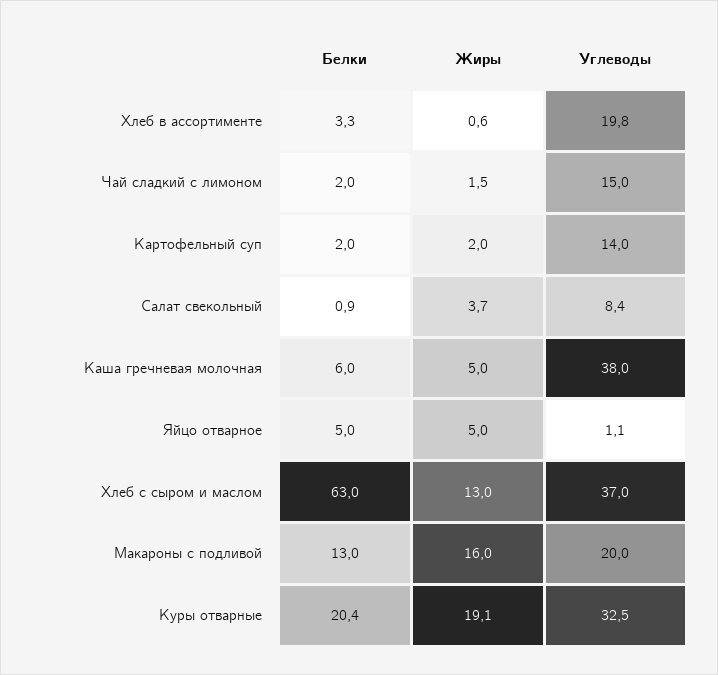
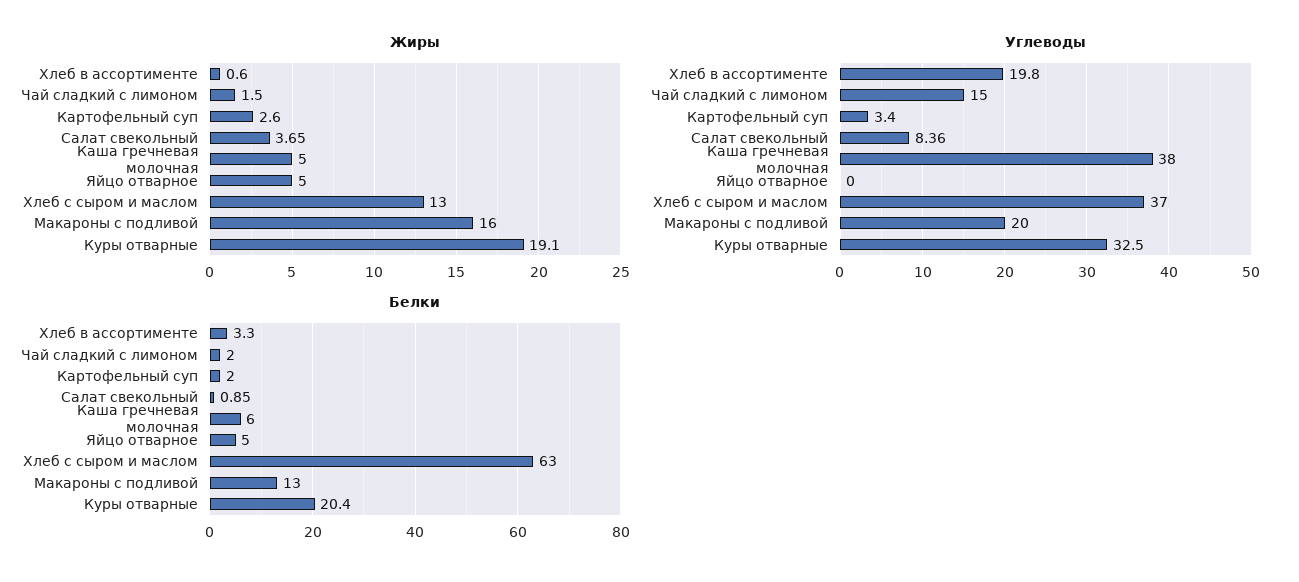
Жиры, Картофельный суп: 2 -> 2.6
Углеводы, Картофельный суп: 14 -> 3.4
Углеводы, Яйцо отварное: 1.1 -> 0

